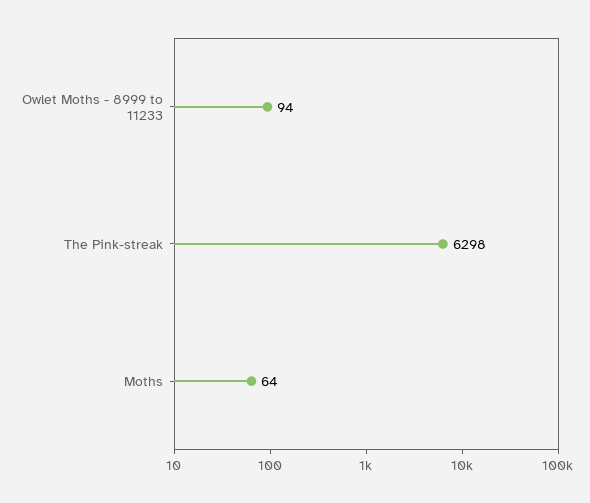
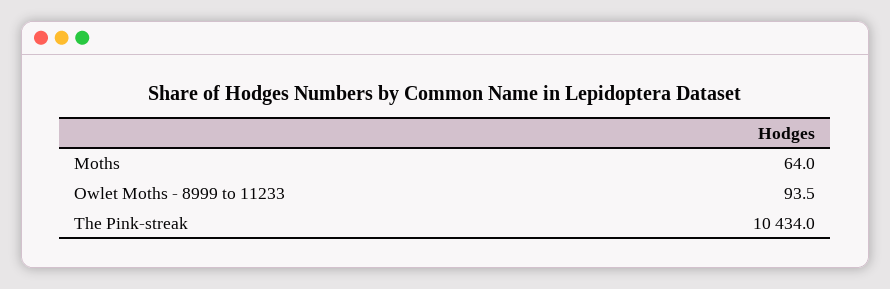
The Pink-streak: 6298 -> 10434

